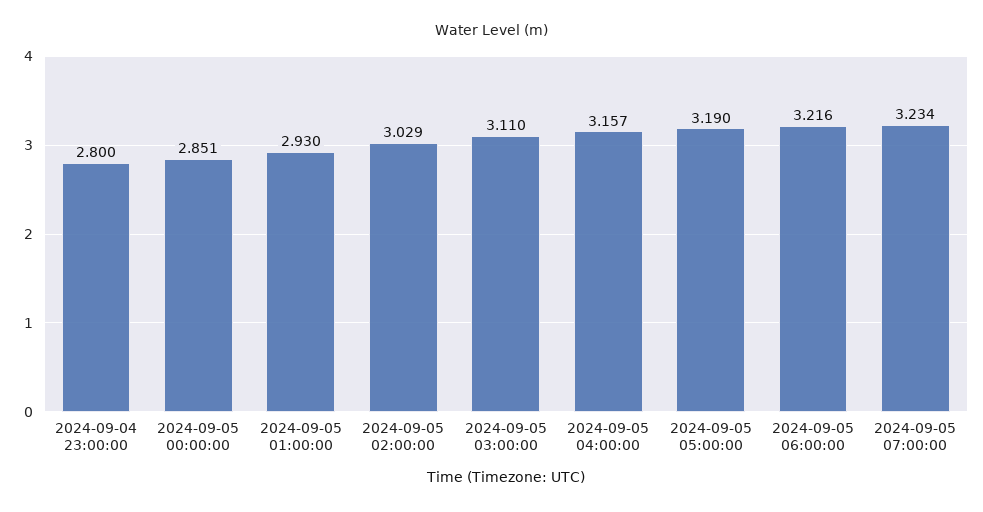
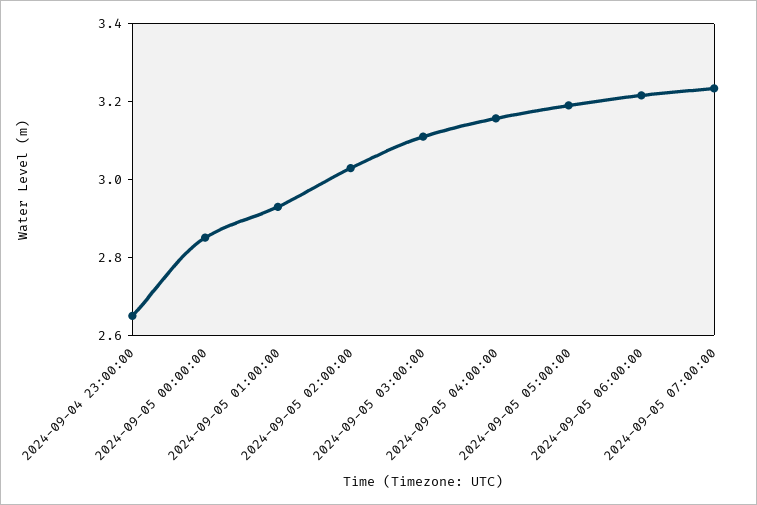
2024-09-04 23:00:00: 2.8 -> 2.65

